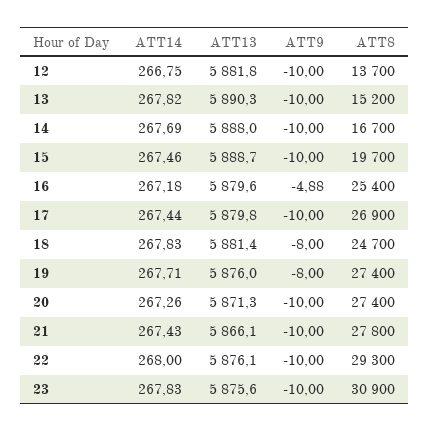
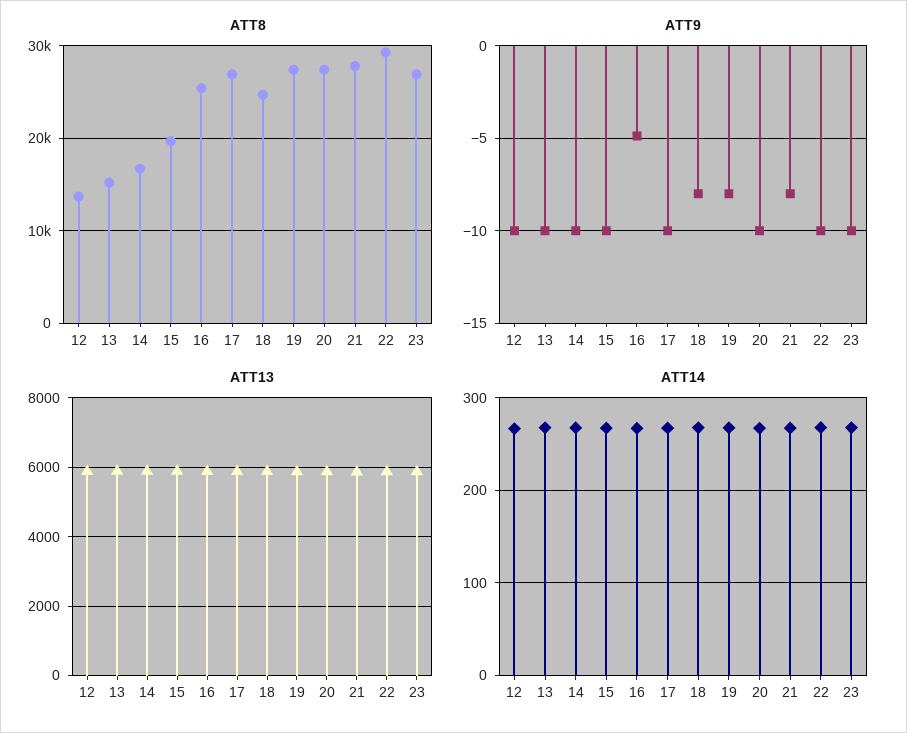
ATT9, 21: -10 -> -8
ATT8, 23: 30900 -> 27000

